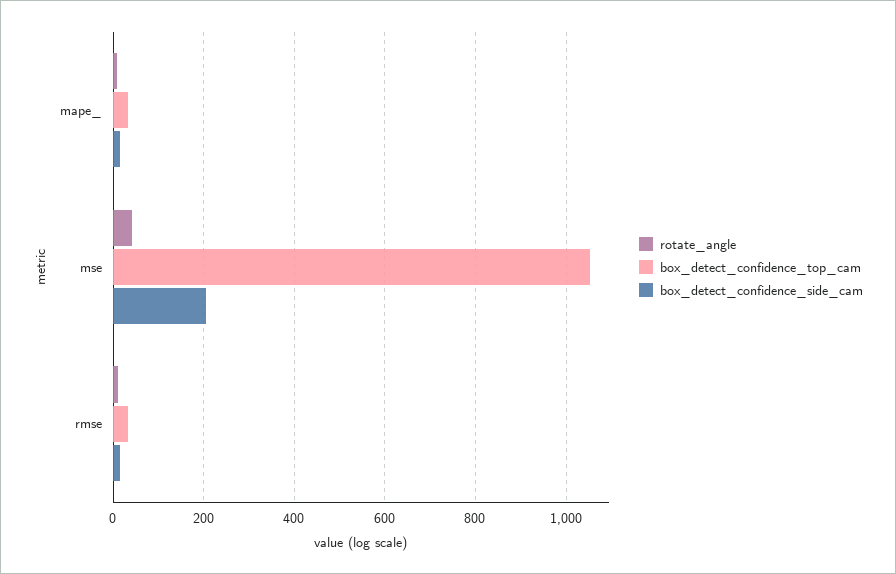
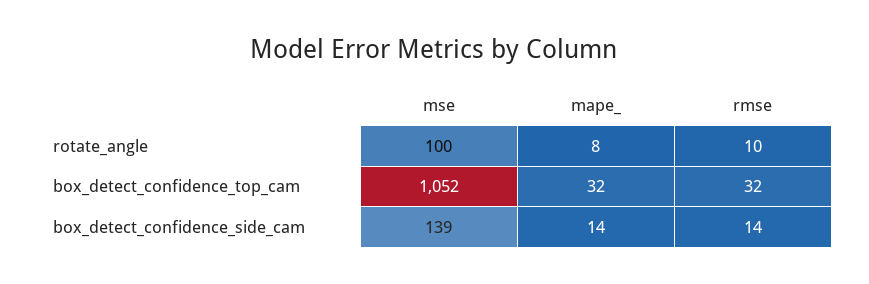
rotate_angle, mse: 40 -> 100
box_detect_confidence_side_cam, mse: 200 -> 139

